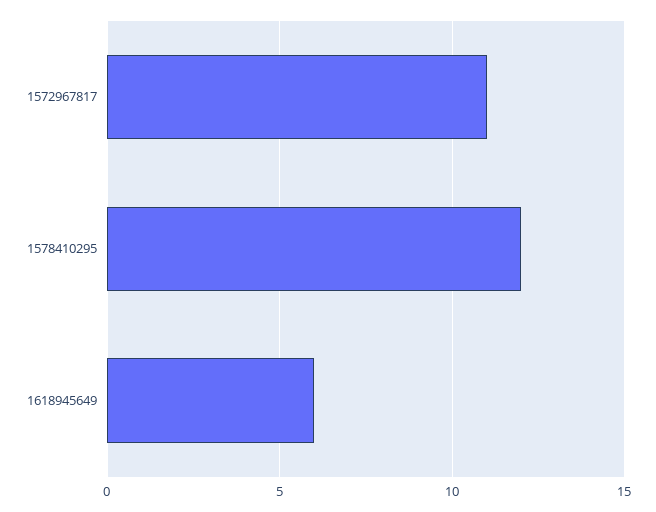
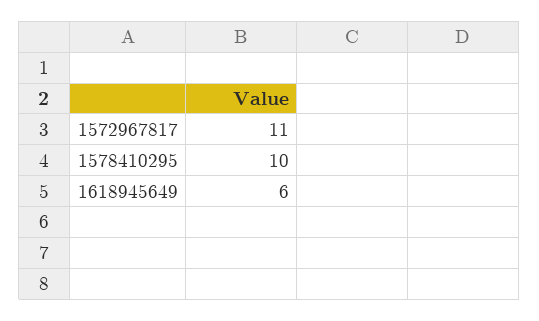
1578410295: 12 -> 10

